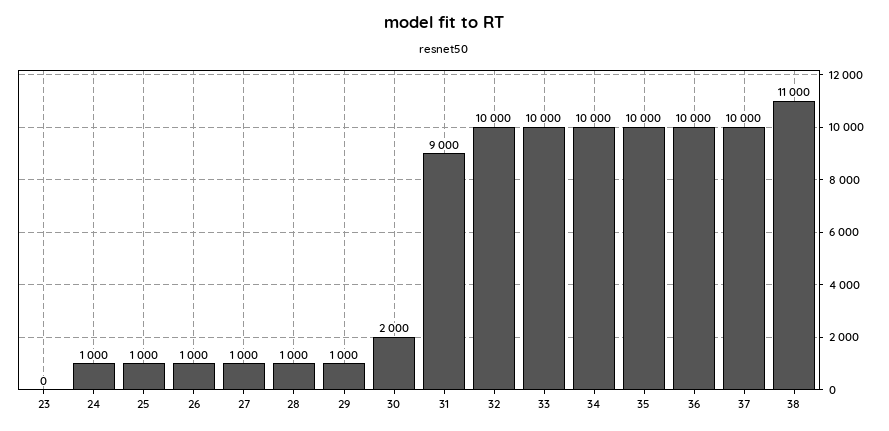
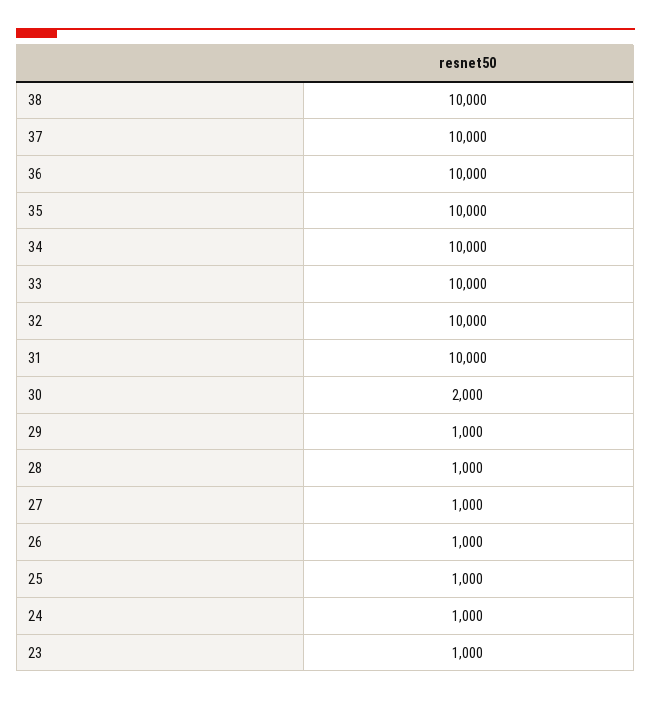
23: 0 -> 1000
31: 9000 -> 10000
38: 11000 -> 10000

